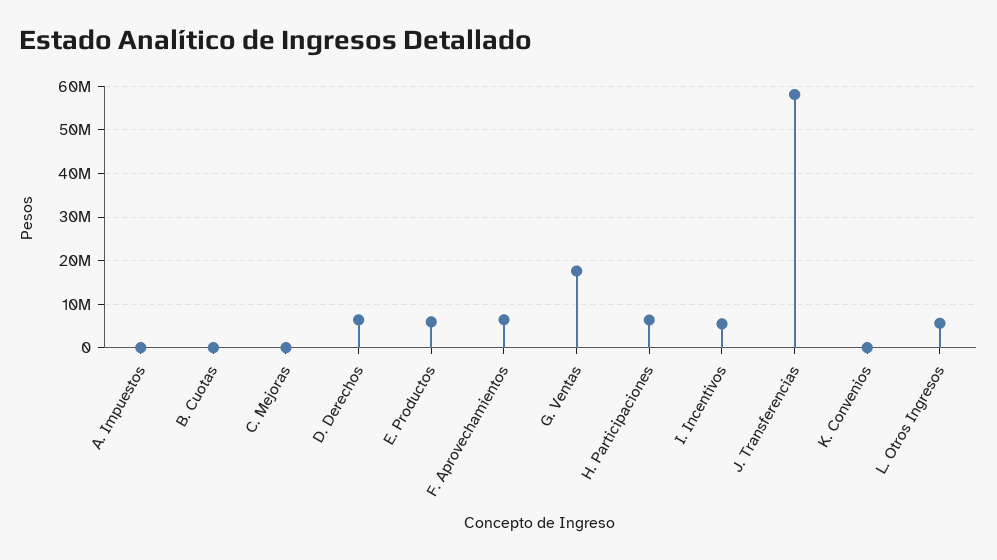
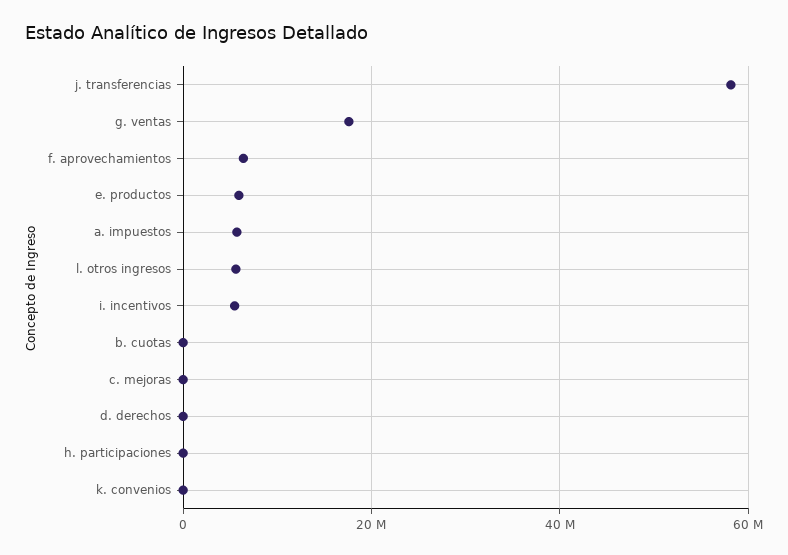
A. Impuestos: 0 -> 6000000
D. Derechos: 6000000 -> 0
H. Participaciones: 6000000 -> 0

